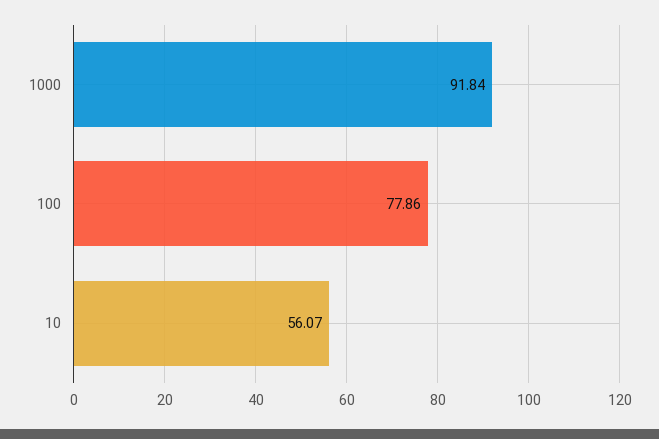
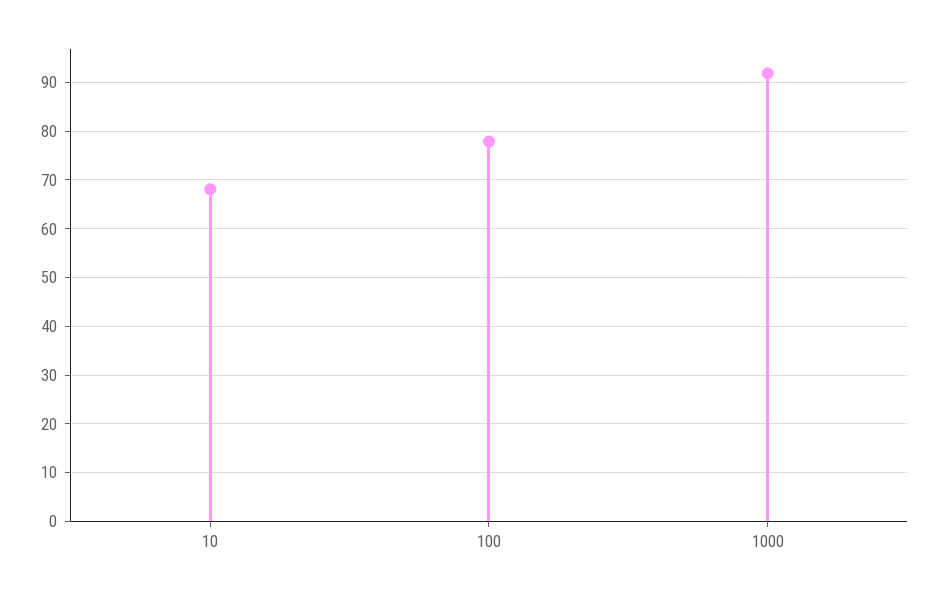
10: 56.07 -> 68

